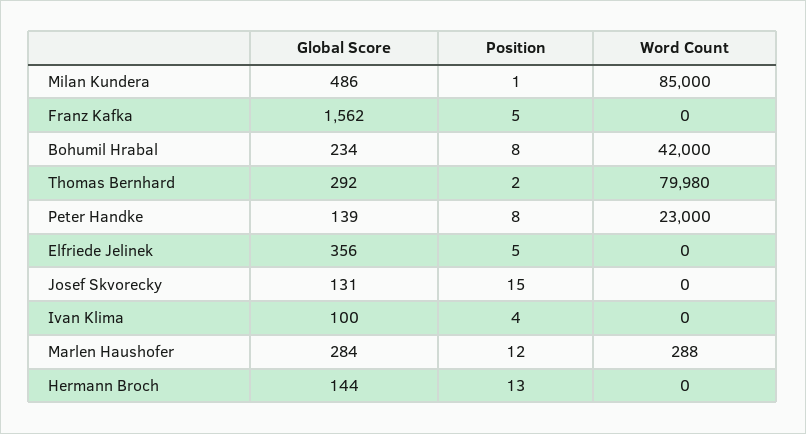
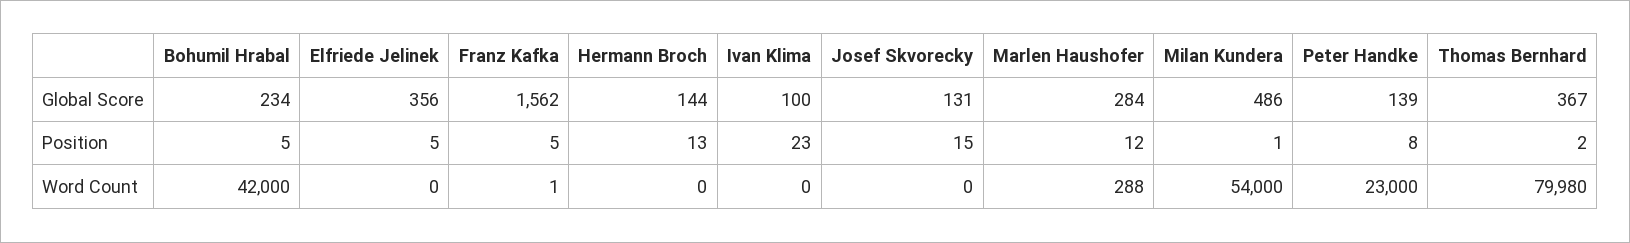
Word Count, Milan Kundera: 85000 -> 54000
Word Count, Franz Kafka: 0 -> 1
Position, Bohumil Hrabal: 8 -> 5
Global Score, Thomas Bernhard: 292 -> 367
Position, Ivan Klima: 4 -> 23

